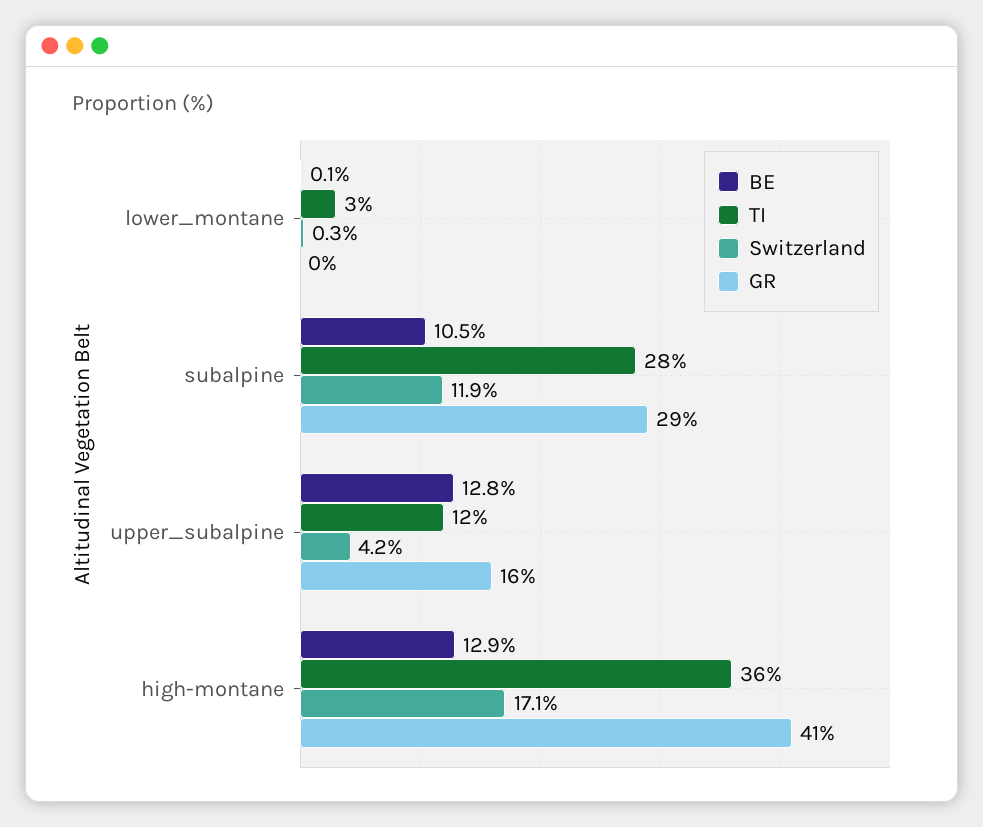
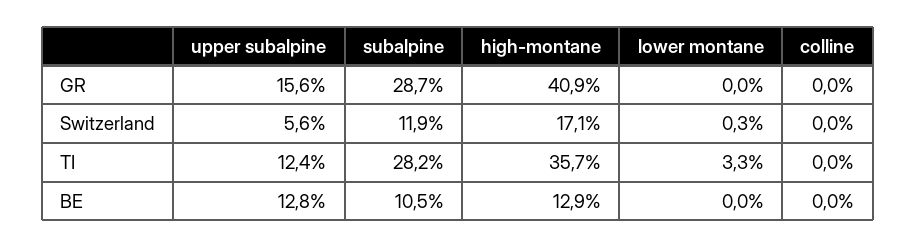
BE, lower_montane: 0.1 -> 0
Switzerland, upper_subalpine: 4.2 -> 5.6
GR, colline: none -> 0
Switzerland, colline: none -> 0
TI, colline: none -> 0
BE, colline: none -> 0

